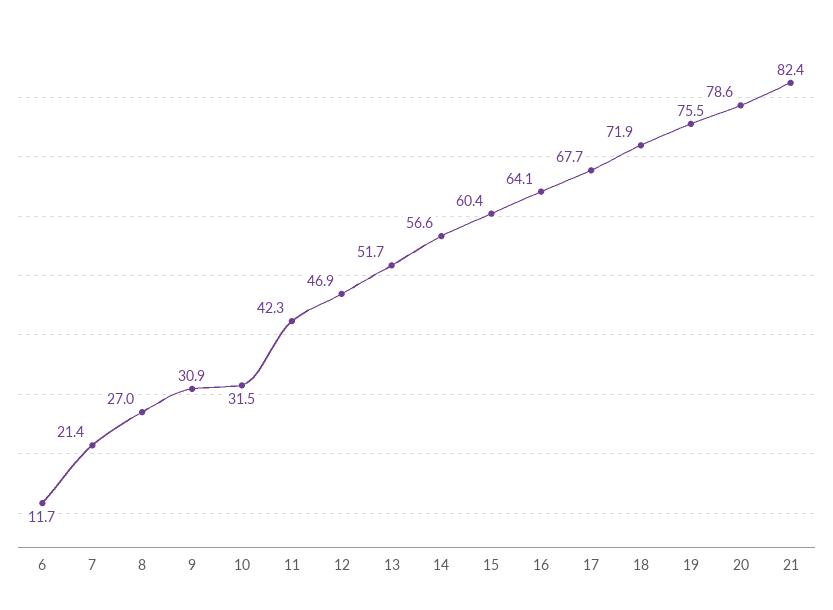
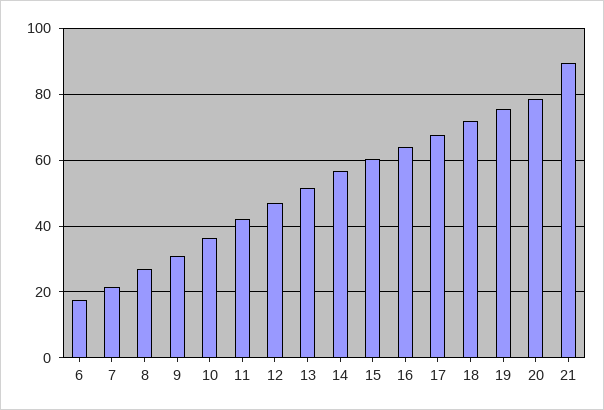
6: 11.7 -> 18
10: 31.5 -> 36
21: 82.4 -> 90

